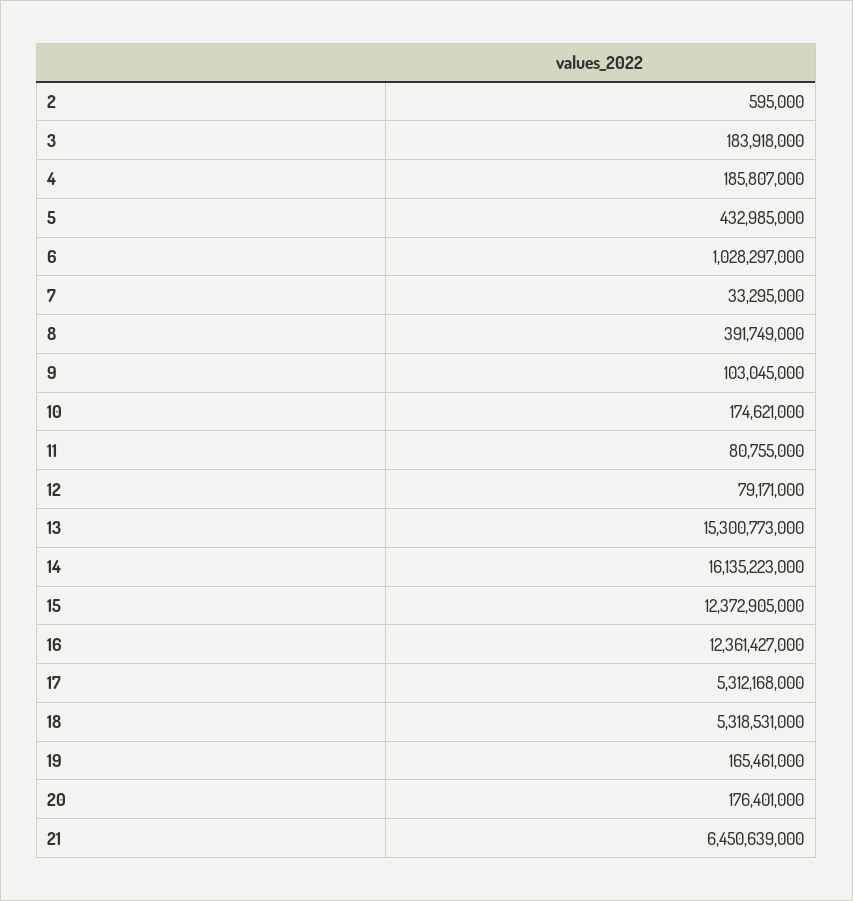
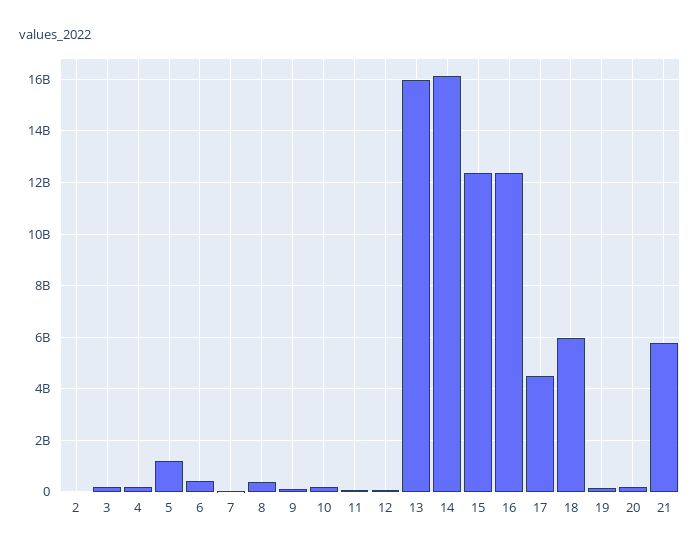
5: 432985000 -> 1250000000
6: 1028297000 -> 500000000
13: 15300773000 -> 16000000000
17: 5312168000 -> 4500000000
18: 5318531000 -> 6000000000
21: 6450639000 -> 5750000000

